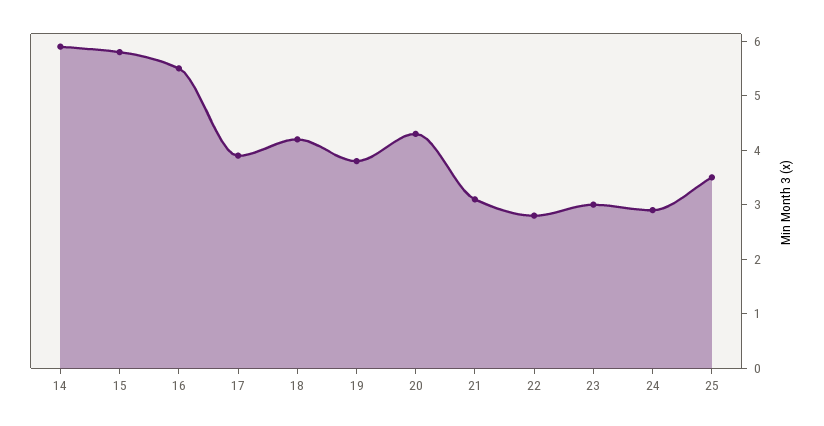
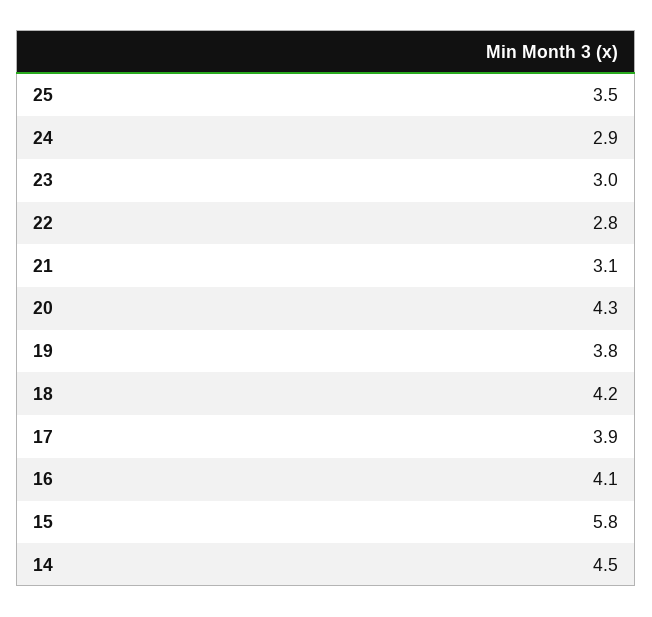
14: 6 -> 4.5
16: 5.5 -> 4.1

